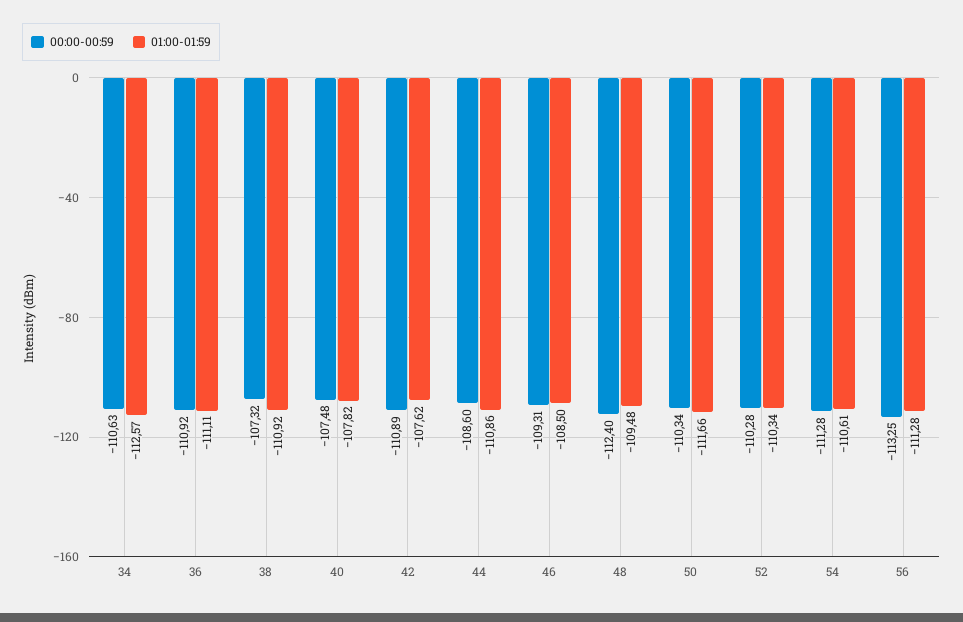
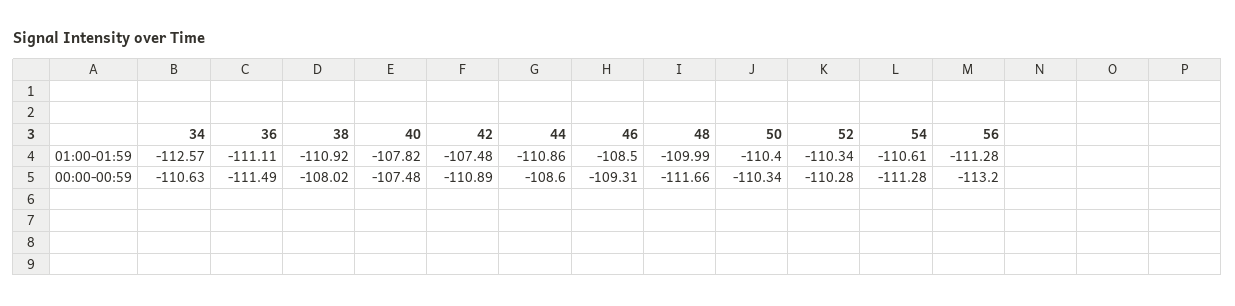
00:00-00:59, 36: -110.92 -> -111.49
00:00-00:59, 38: -107.32 -> -108.02
01:00-01:59, 42: -107.62 -> -107.48
00:00-00:59, 48: -112.4 -> -111.66
01:00-01:59, 48: -109.48 -> -109.99
01:00-01:59, 50: -111.66 -> -110.4
00:00-00:59, 56: -113.25 -> -113.2

